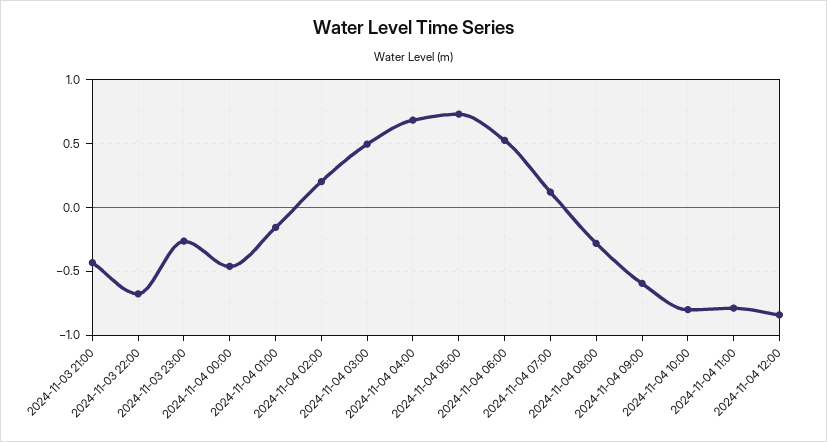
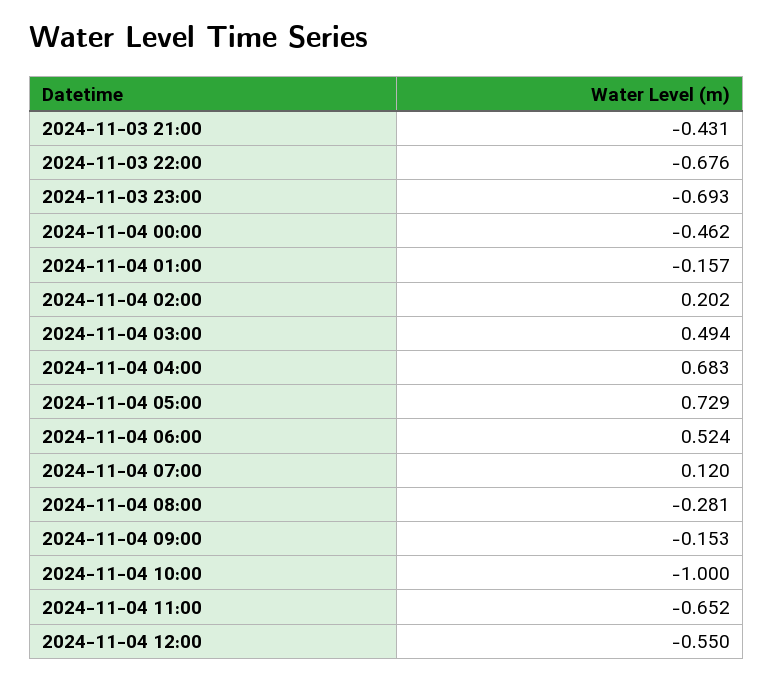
2024-11-03 23:00: -0.25 -> -0.693
2024-11-04 09:00: -0.6 -> -0.153
2024-11-04 10:00: -0.8 -> -1
2024-11-04 11:00: -0.8 -> -0.652
2024-11-04 12:00: -0.85 -> -0.55

